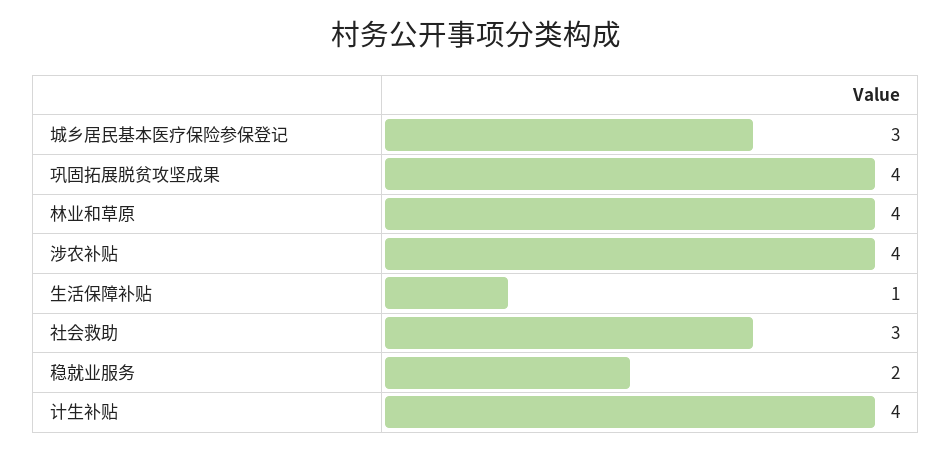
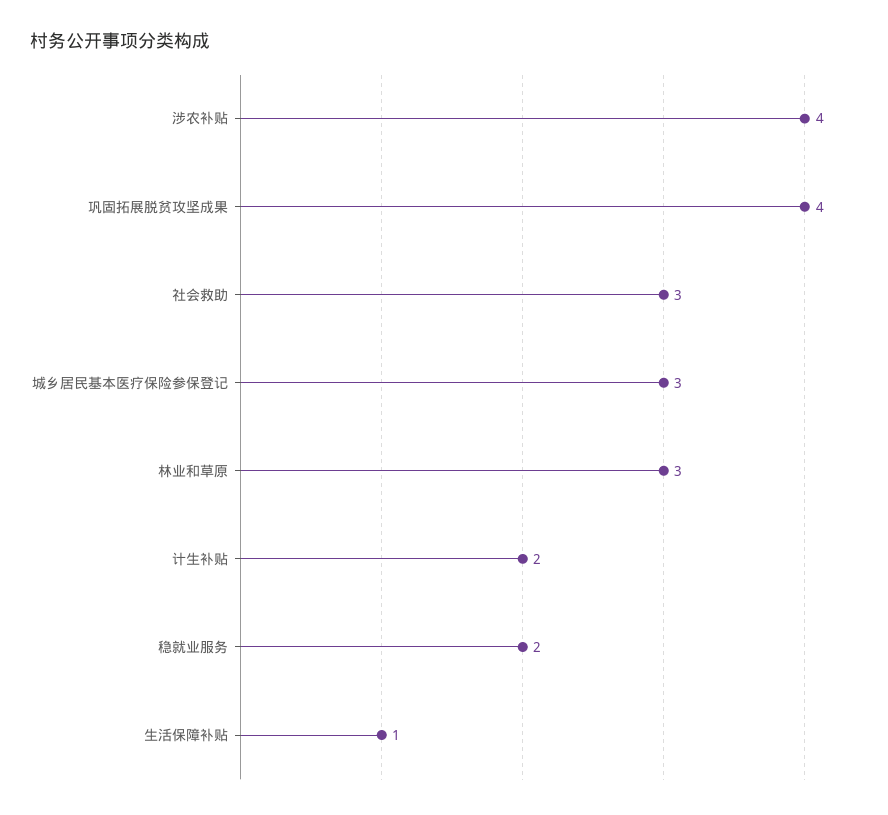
林业和草原: 4 -> 3
计生补贴: 4 -> 2

